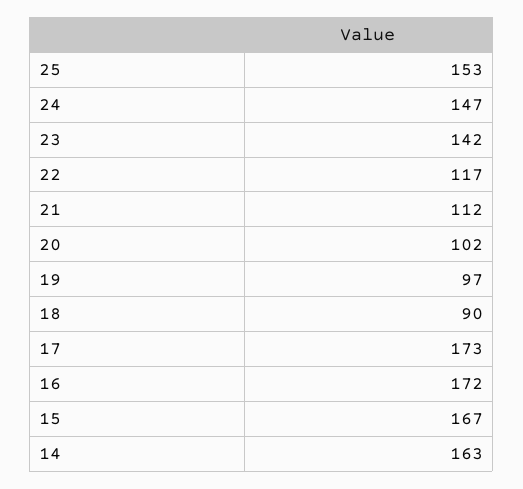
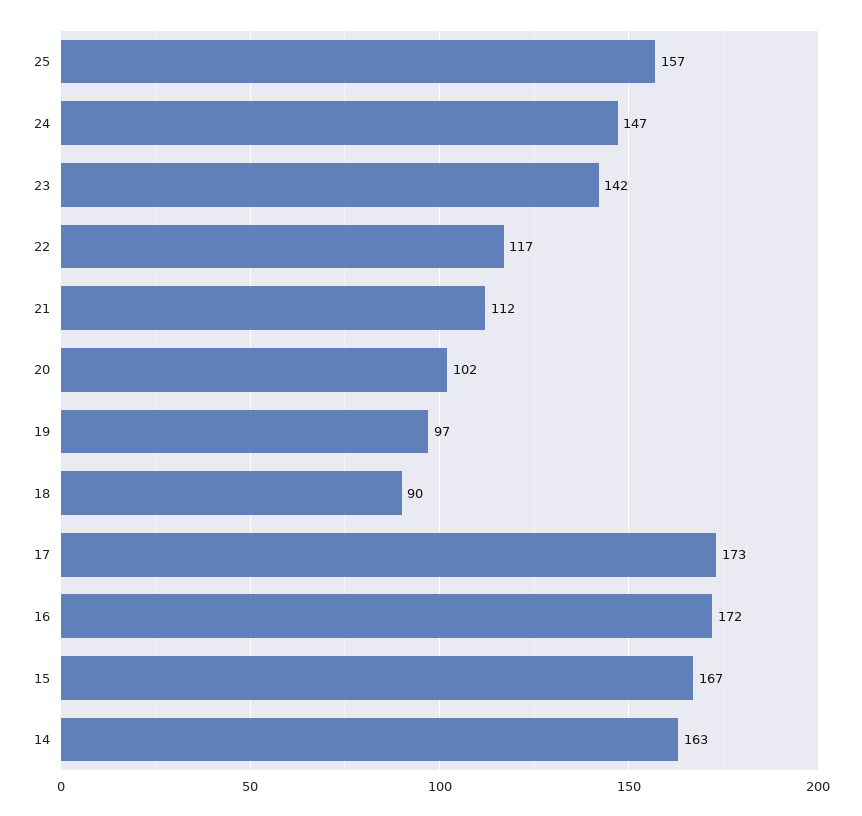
25: 153 -> 157

